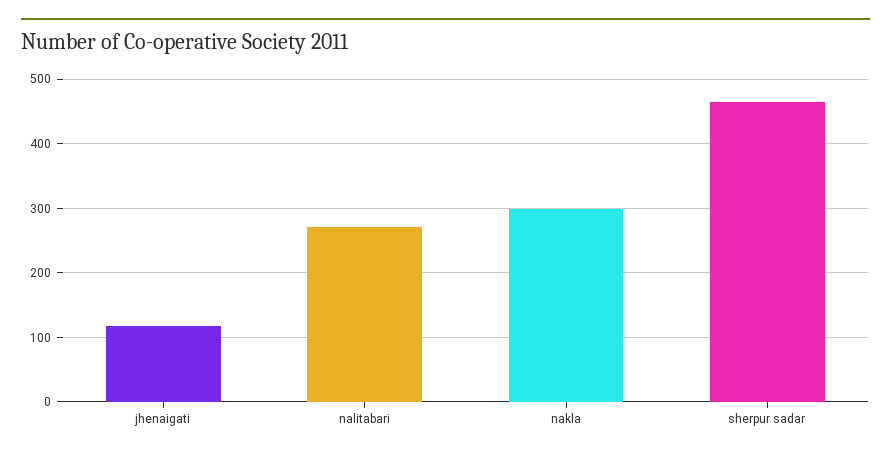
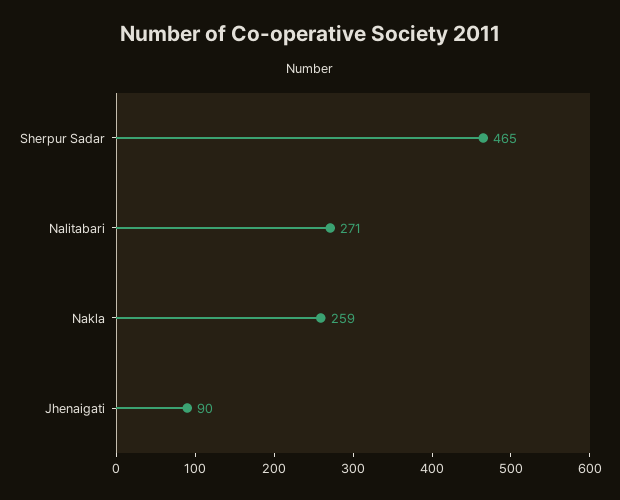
jhenaigati: 120 -> 90
nakla: 300 -> 259

